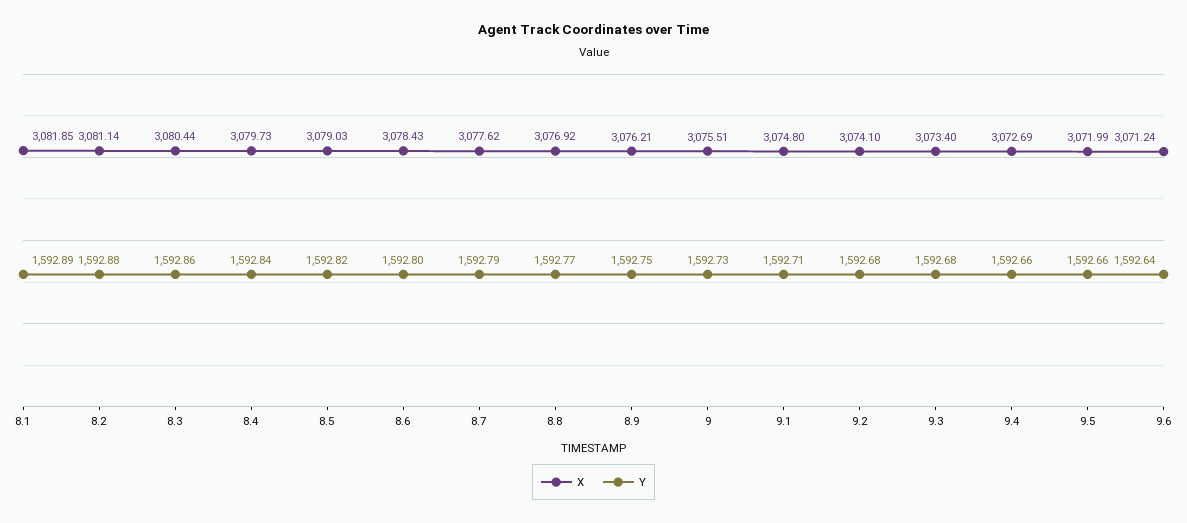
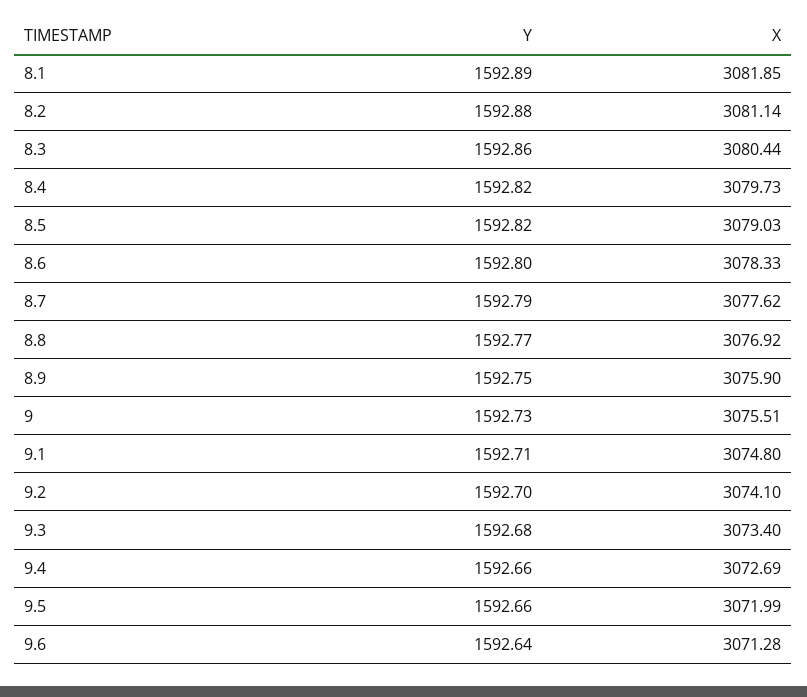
Y, 8.4: 1592.84 -> 1592.82
X, 8.6: 3078.43 -> 3078.33
X, 8.9: 3076.21 -> 3075.9
Y, 9.2: 1592.68 -> 1592.7
X, 9.6: 3071.24 -> 3071.28

